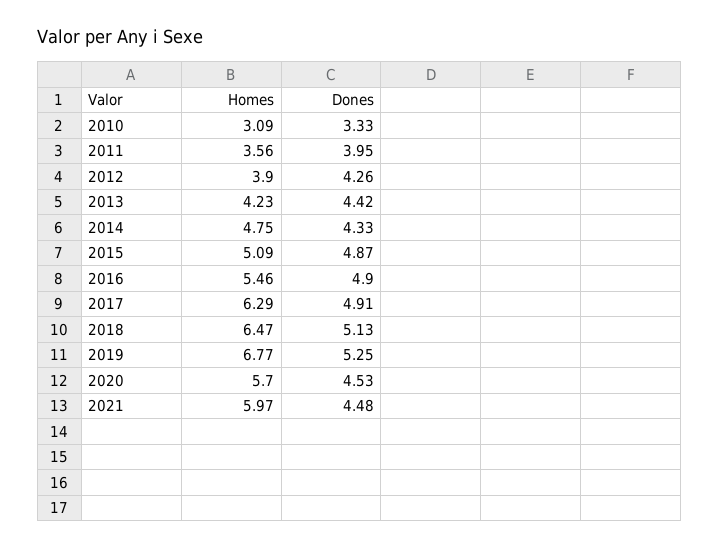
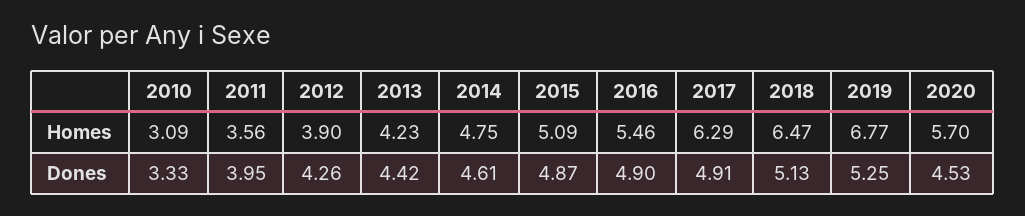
Dones, 2014: 4.33 -> 4.61
Homes, 2021: 5.97 -> none
Dones, 2021: 4.48 -> none

